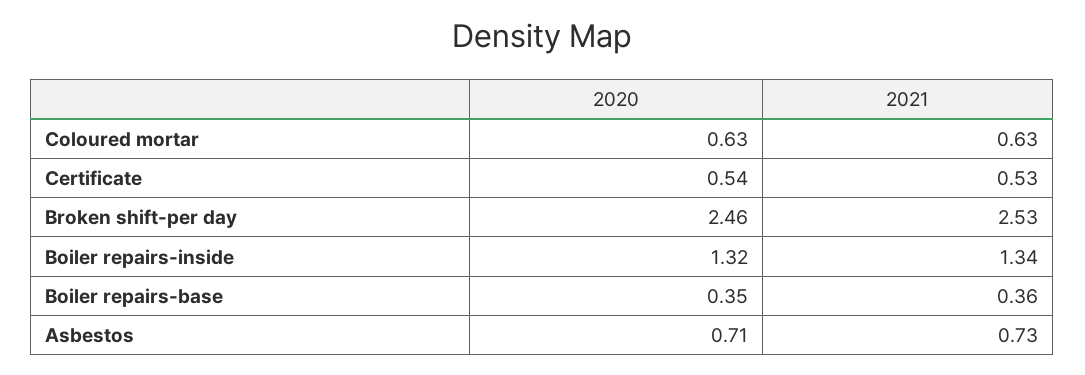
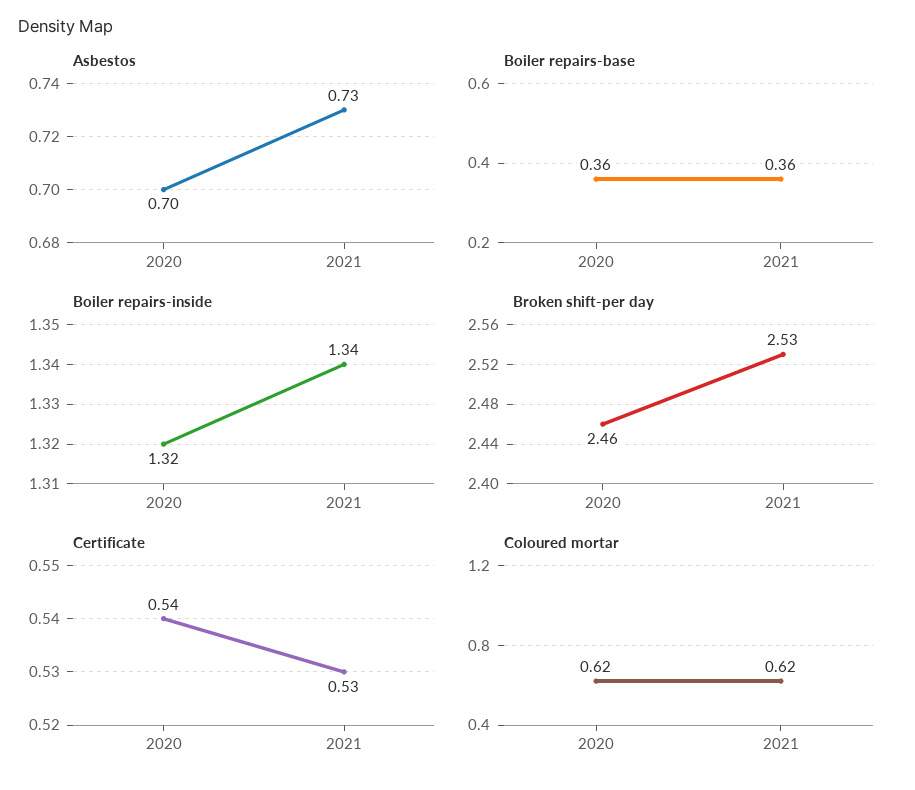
Coloured mortar, 2020: 0.63 -> 0.62
Coloured mortar, 2021: 0.63 -> 0.62
Boiler repairs-base, 2020: 0.35 -> 0.36
Asbestos, 2020: 0.71 -> 0.7

